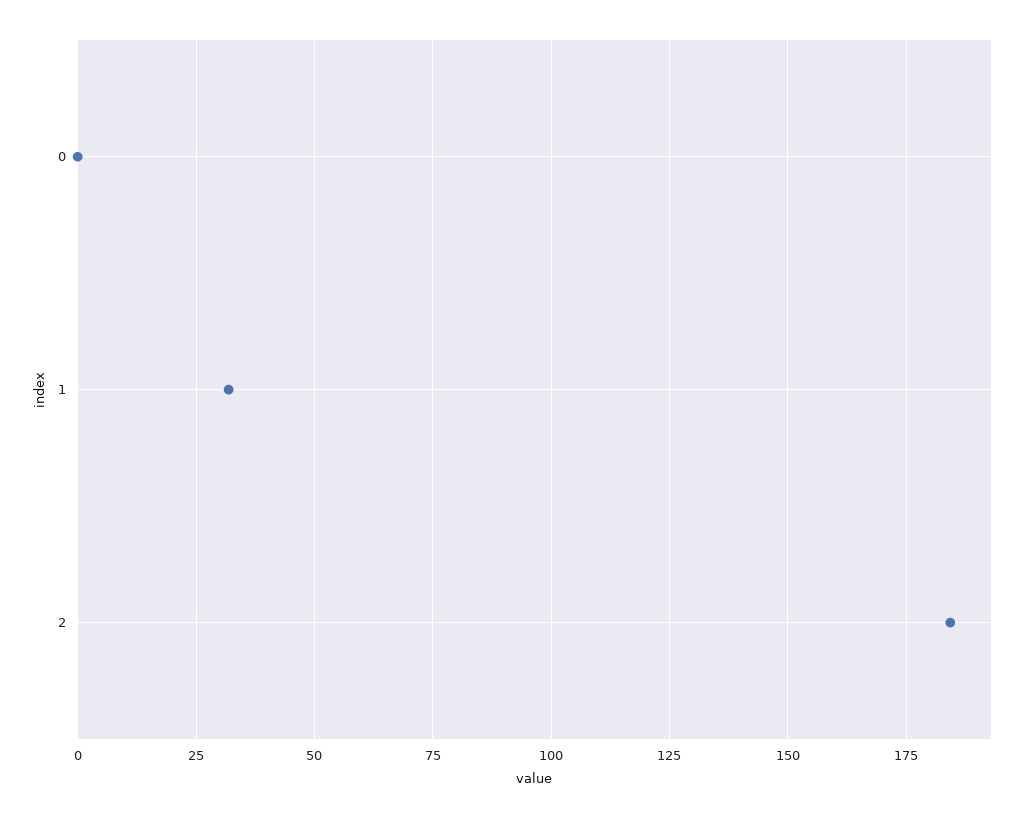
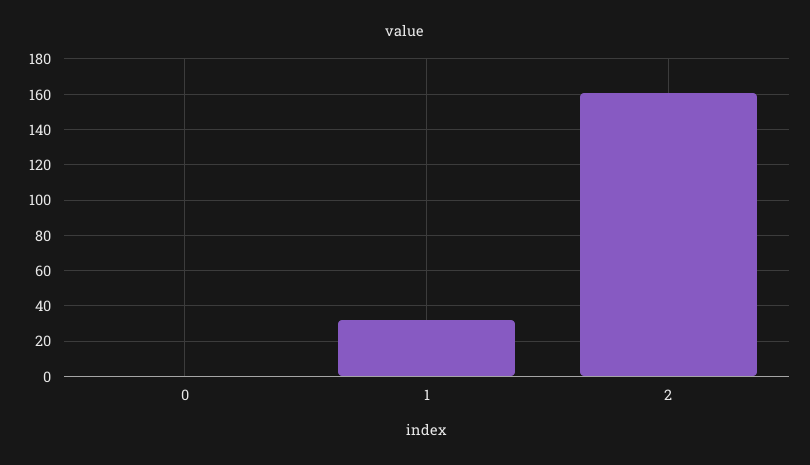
2: 185 -> 160

